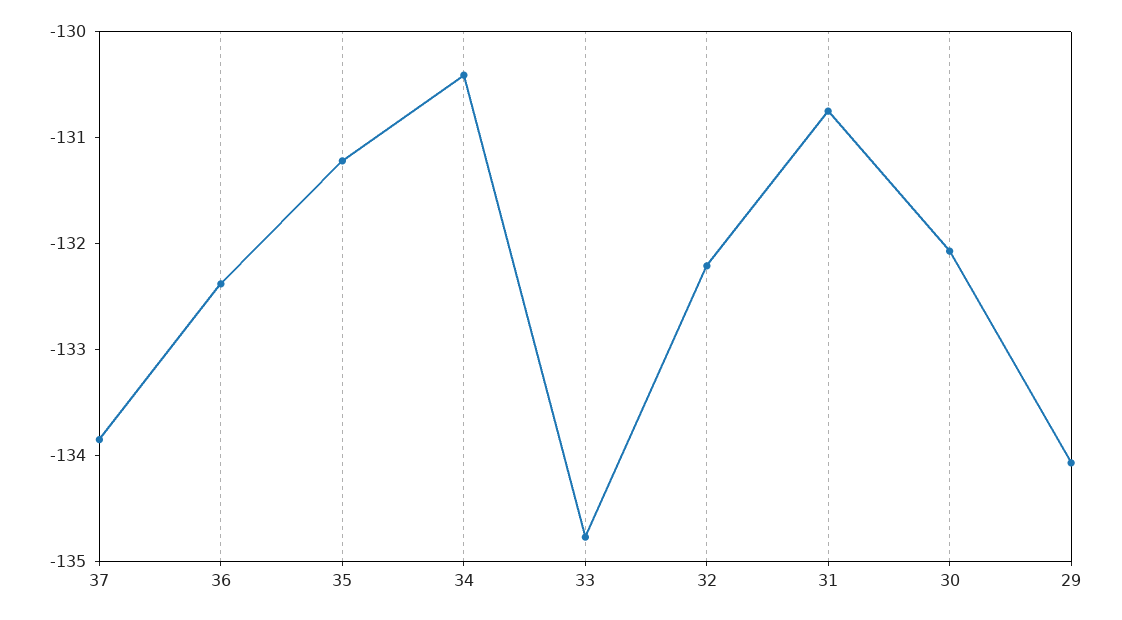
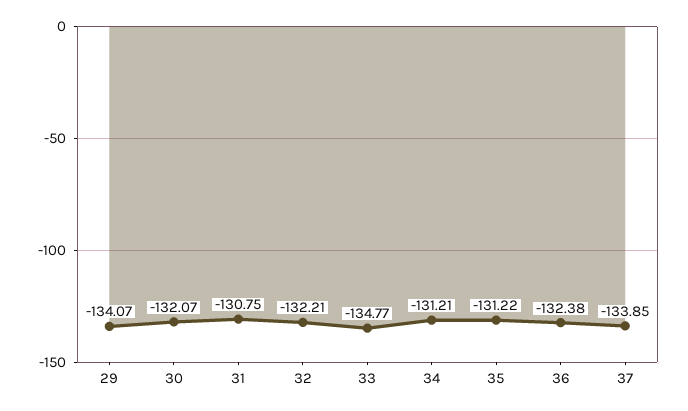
34: -130.4 -> -131.21

